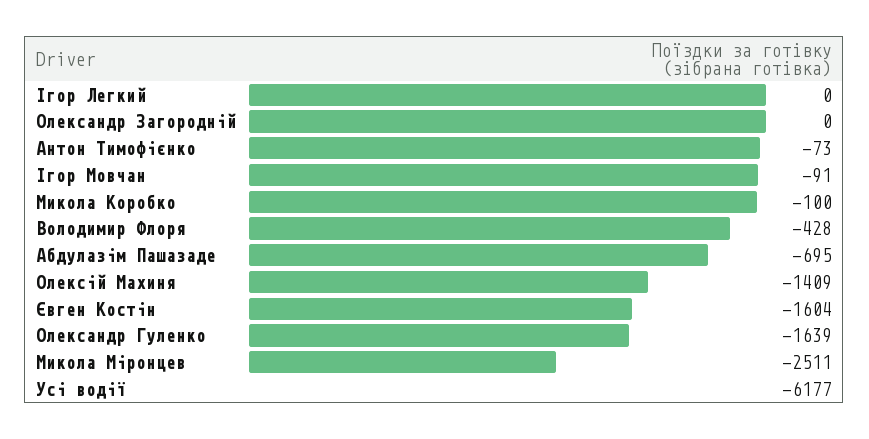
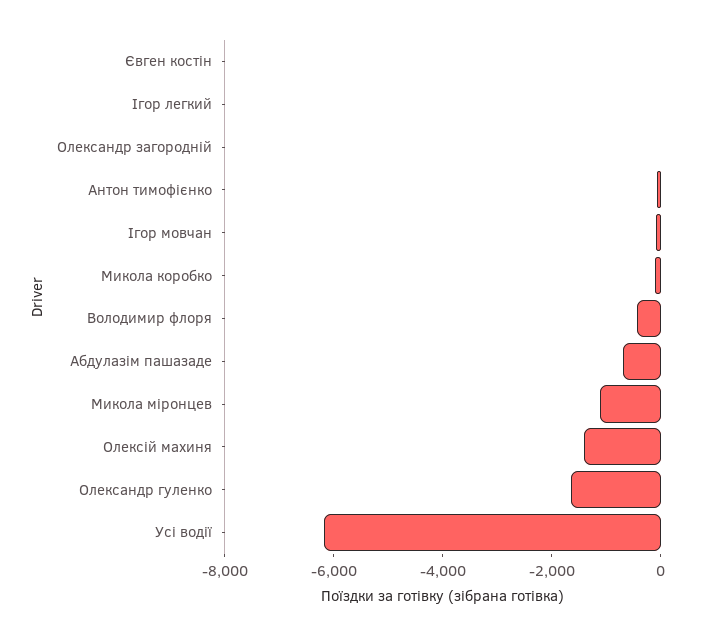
Євген Костін: -1604 -> 0
Микола Міронцев: -2511 -> -1000

